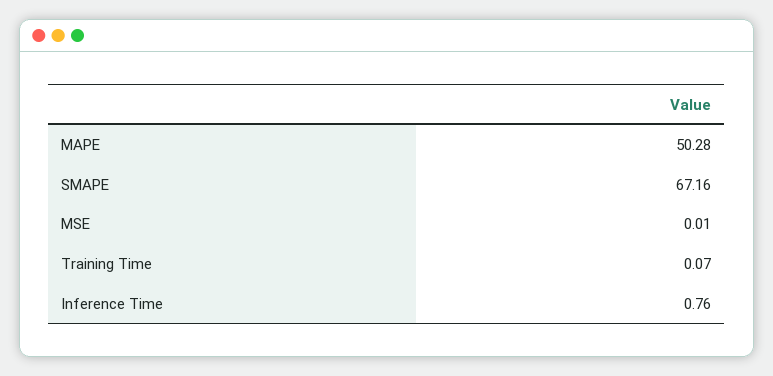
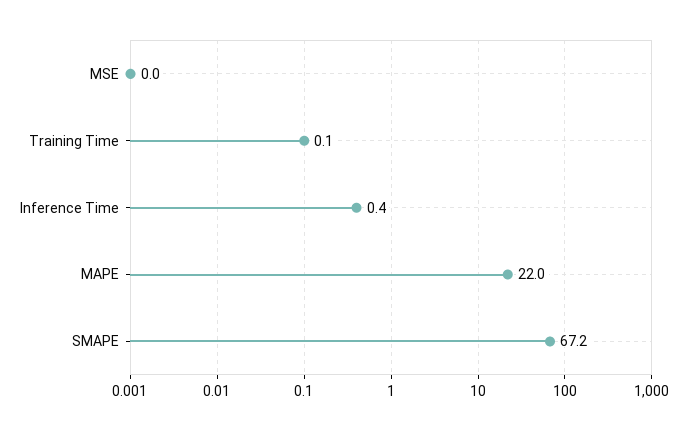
MAPE: 50.28 -> 22
Inference Time: 0.76 -> 0.4

